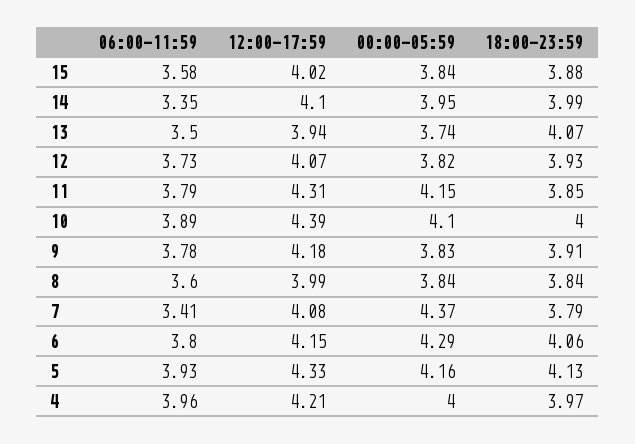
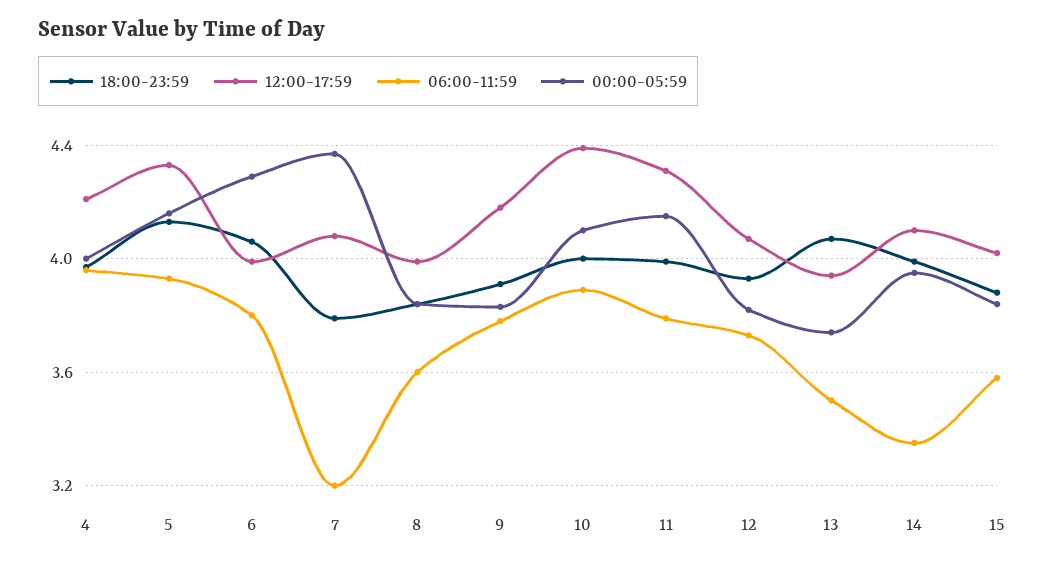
18:00-23:59, 11: 3.85 -> 4
06:00-11:59, 7: 3.41 -> 3.2
12:00-17:59, 6: 4.15 -> 4

